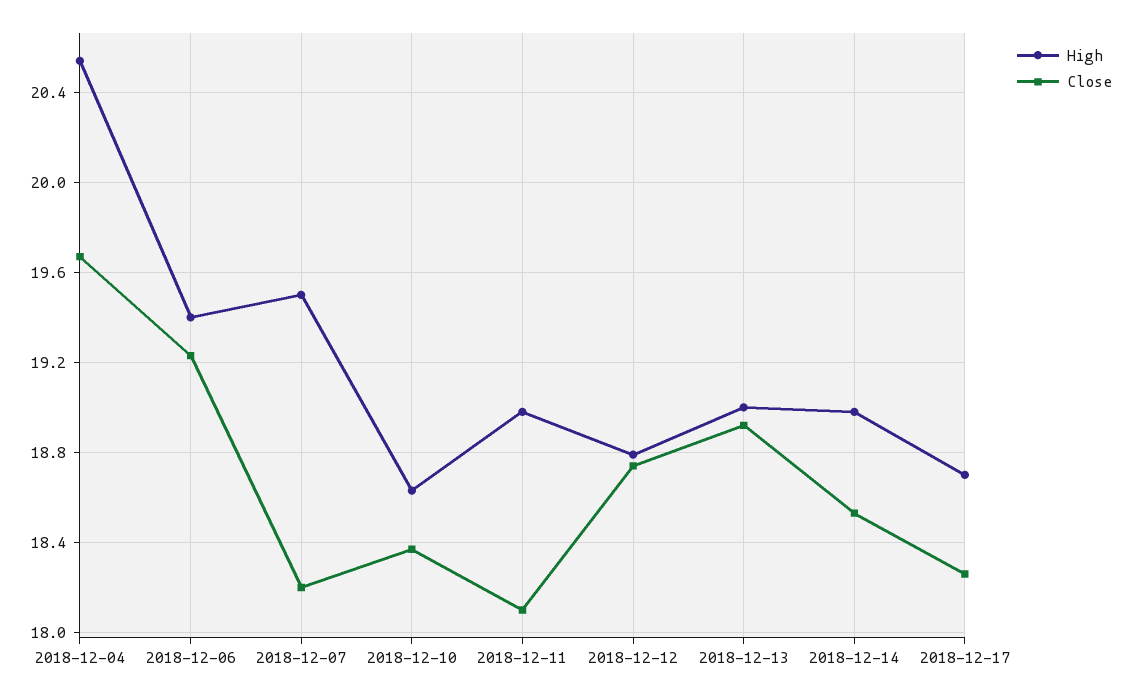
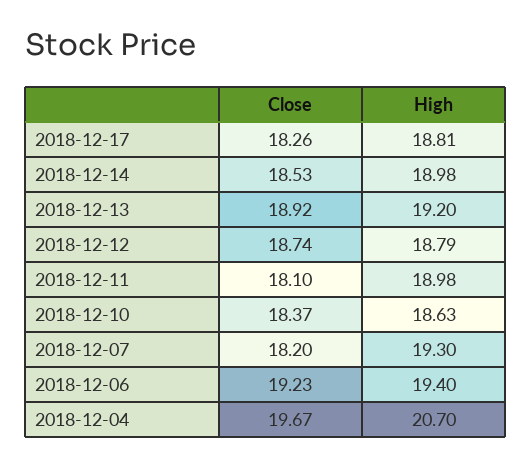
High, 2018-12-04: 20.55 -> 20.7
High, 2018-12-07: 19.5 -> 19.3
High, 2018-12-13: 19 -> 19.2
High, 2018-12-17: 18.7 -> 18.81

